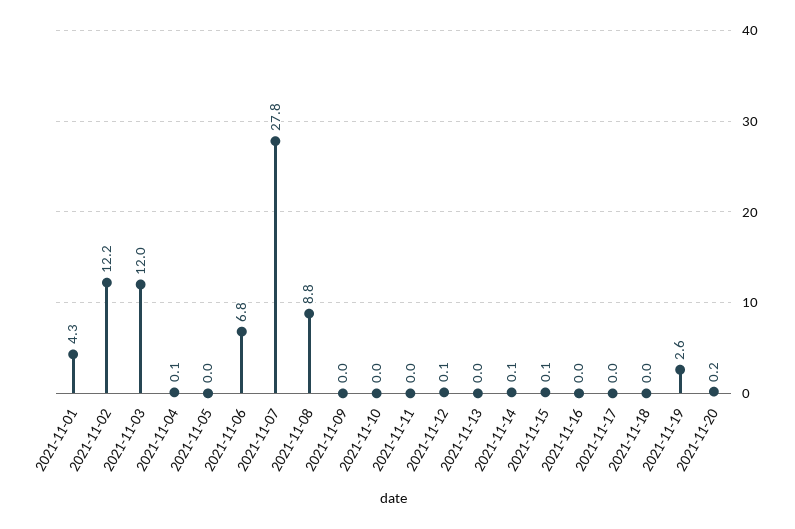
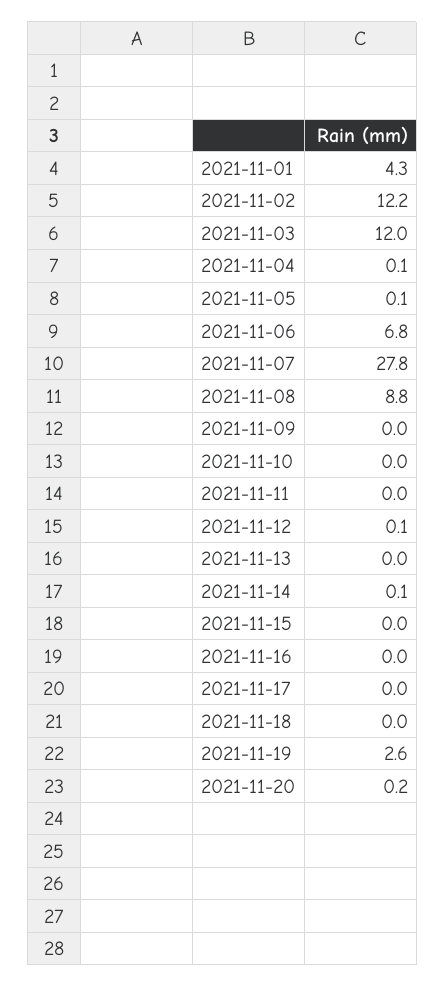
2021-11-05: 0 -> 0.1
2021-11-15: 0.1 -> 0

